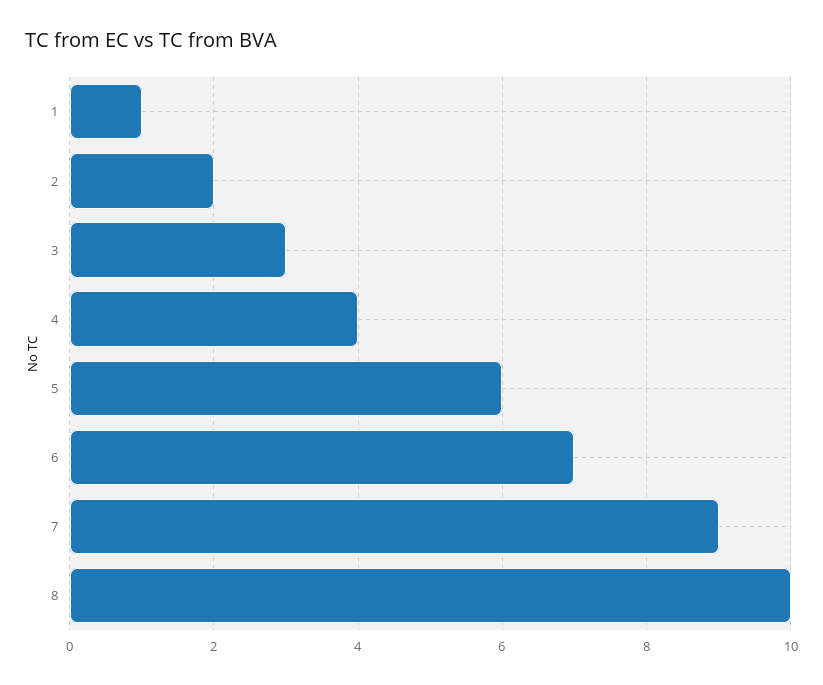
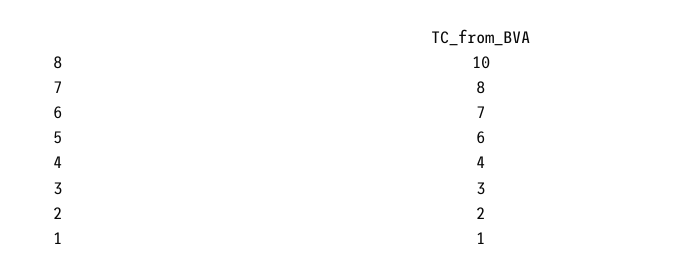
7: 9 -> 8

